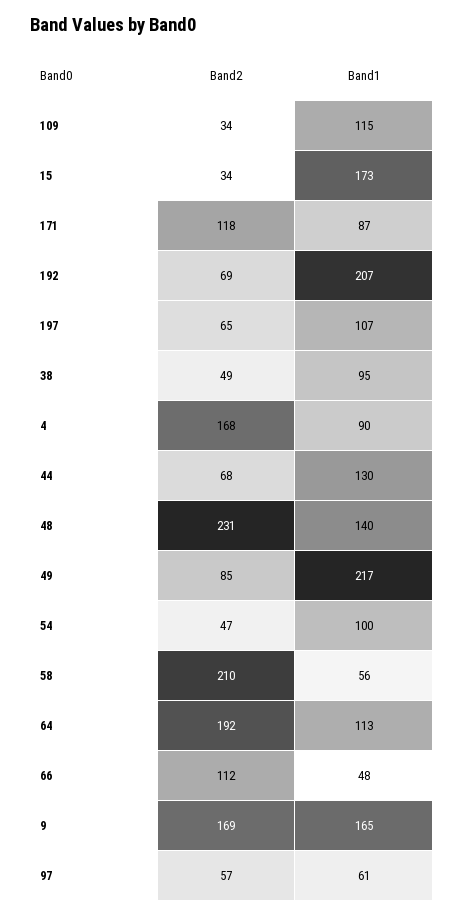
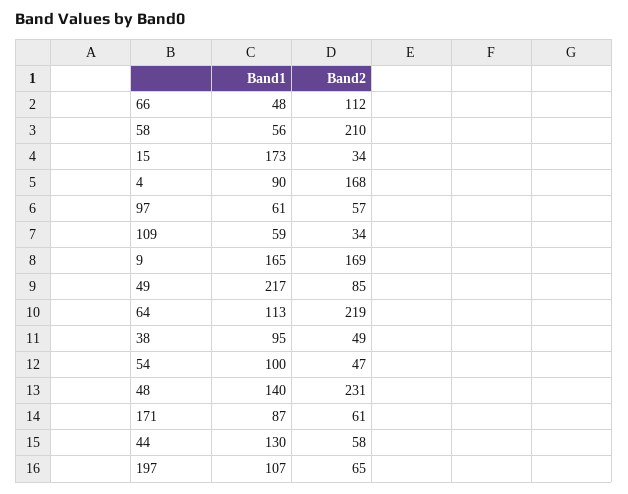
Band1, 109: 115 -> 59
Band2, 171: 118 -> 61
Band2, 192: 69 -> none
Band1, 192: 207 -> none
Band2, 44: 68 -> 58
Band2, 64: 192 -> 219

